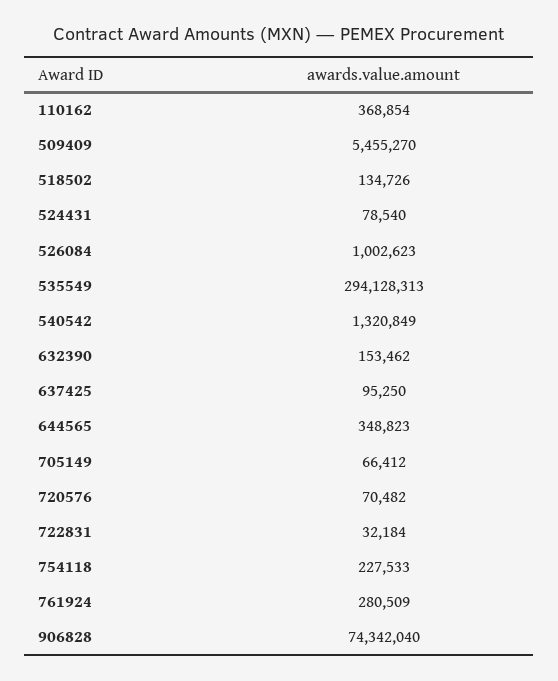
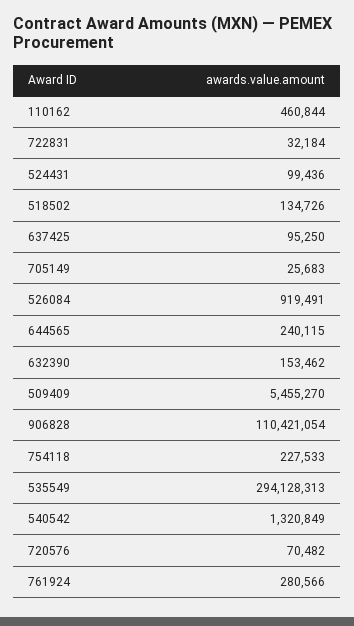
110162: 368854 -> 460844
524431: 78540 -> 99436
526084: 1002623 -> 919491
644565: 348823 -> 240115
705149: 66412 -> 25683
761924: 280509 -> 280566
906828: 74342040 -> 110421054

